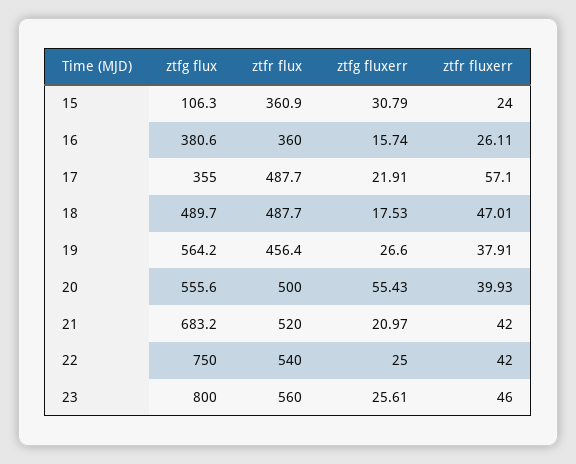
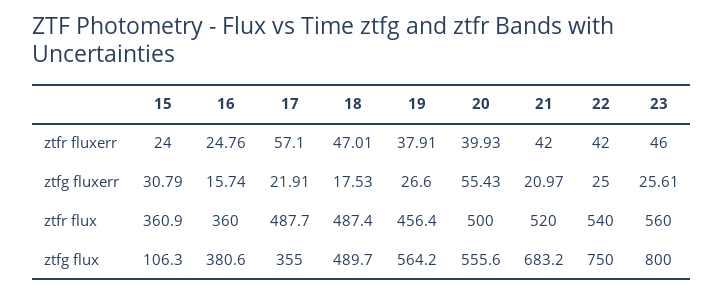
ztfr fluxerr, 16: 26.11 -> 24.76
ztfr flux, 18: 487.7 -> 487.4

